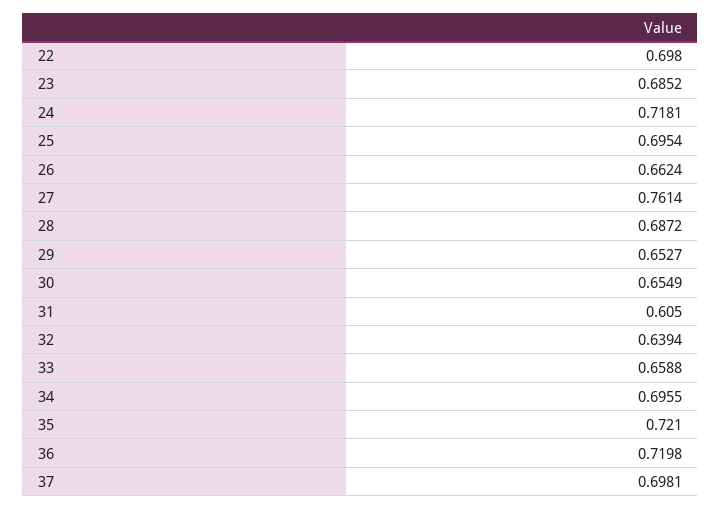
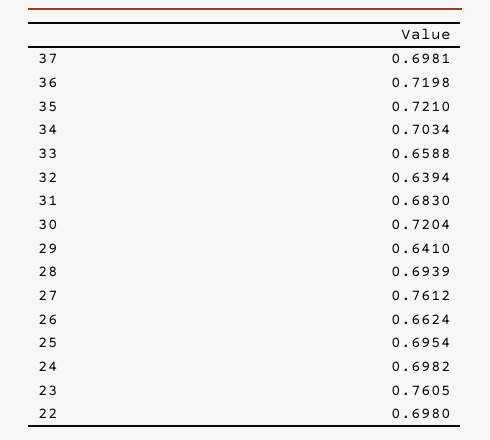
23: 0.6852 -> 0.7605
24: 0.7181 -> 0.6982
27: 0.7614 -> 0.7612
28: 0.6872 -> 0.6939
29: 0.6527 -> 0.641
30: 0.6549 -> 0.7204
31: 0.605 -> 0.683
34: 0.6955 -> 0.7034

